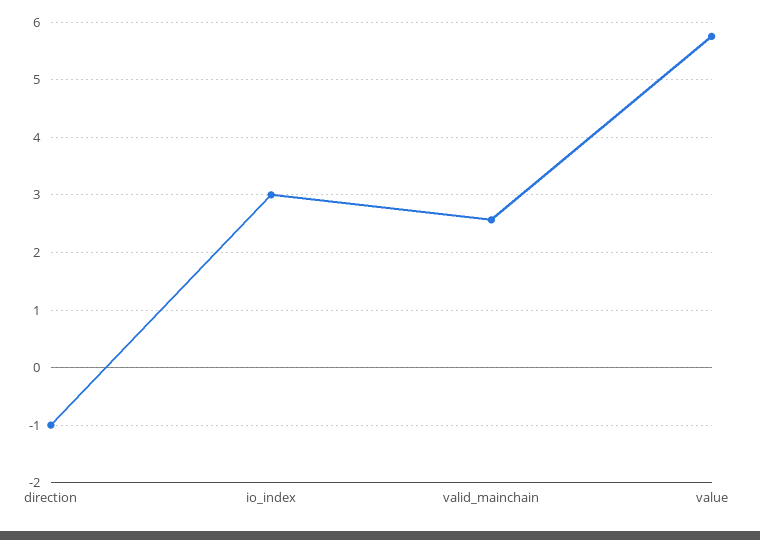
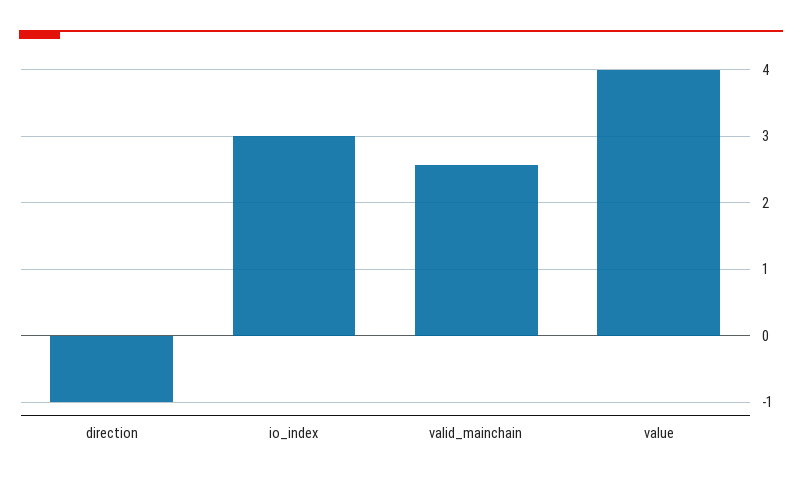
value: 5.8 -> 4

